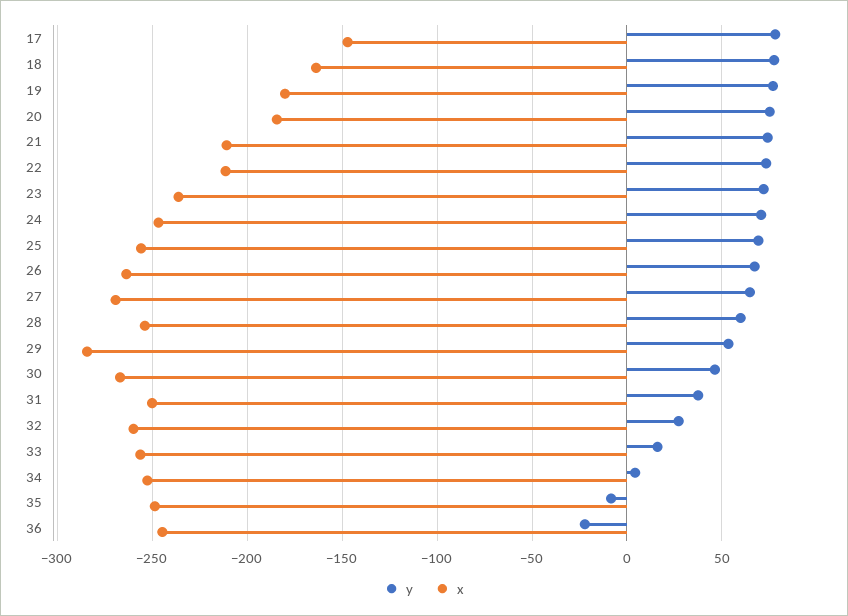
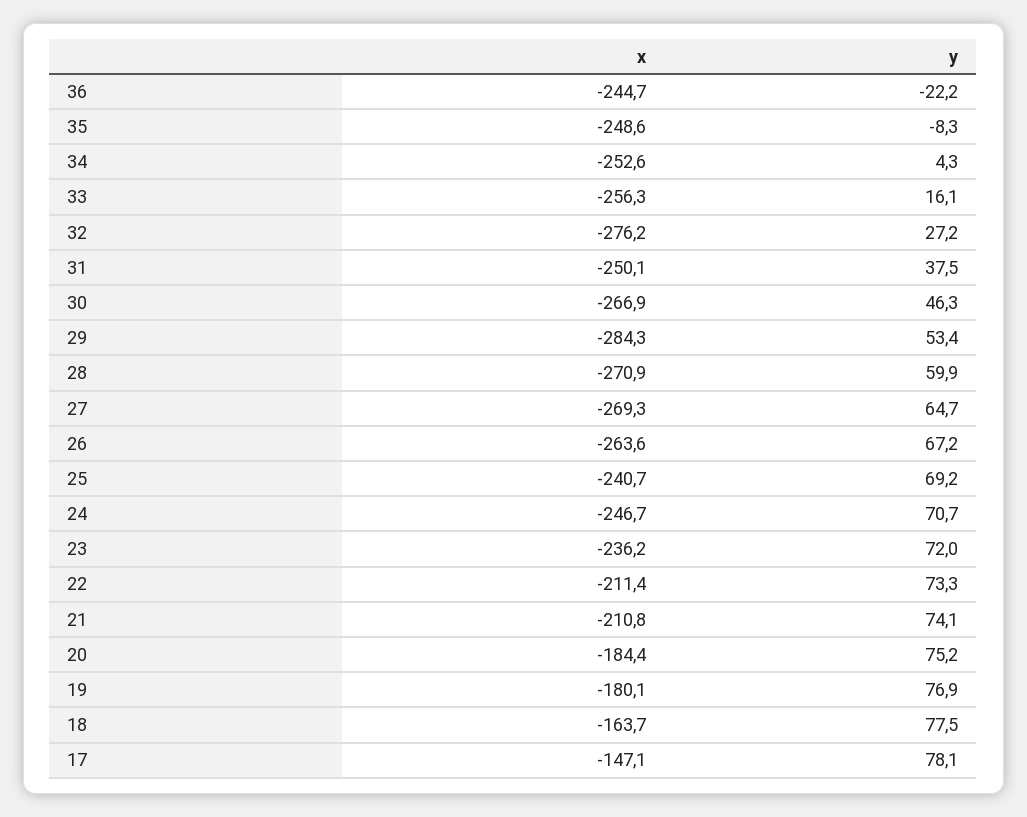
x, 25: -255 -> -240.7
x, 28: -255 -> -270.9
x, 32: -260 -> -276.2

